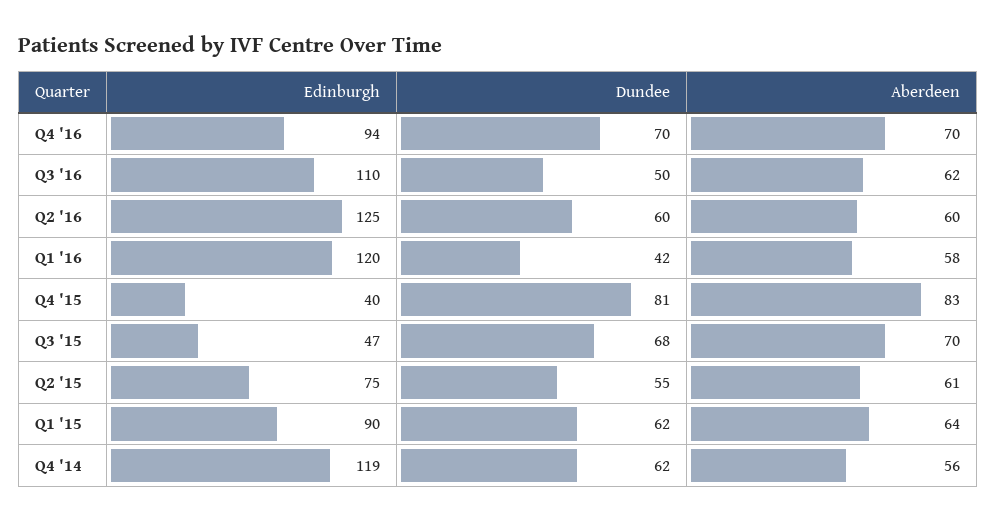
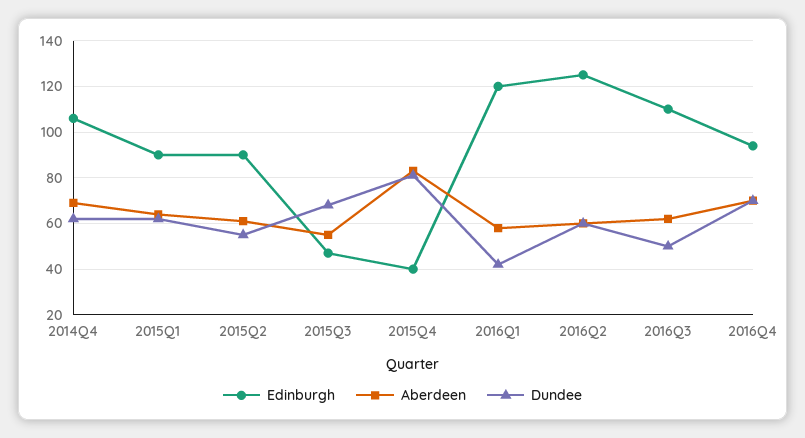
Aberdeen, Q3 '15: 70 -> 55
Edinburgh, Q2 '15: 75 -> 90
Edinburgh, Q4 '14: 119 -> 105
Aberdeen, Q4 '14: 56 -> 70

